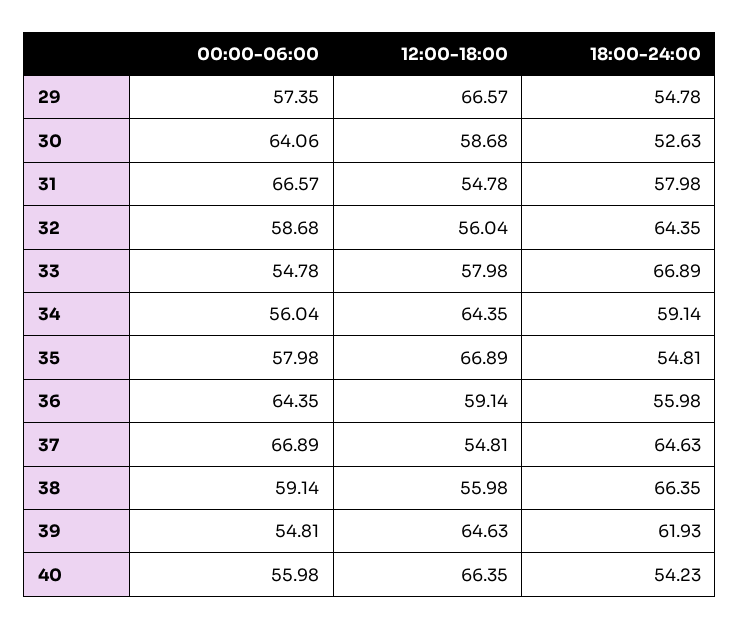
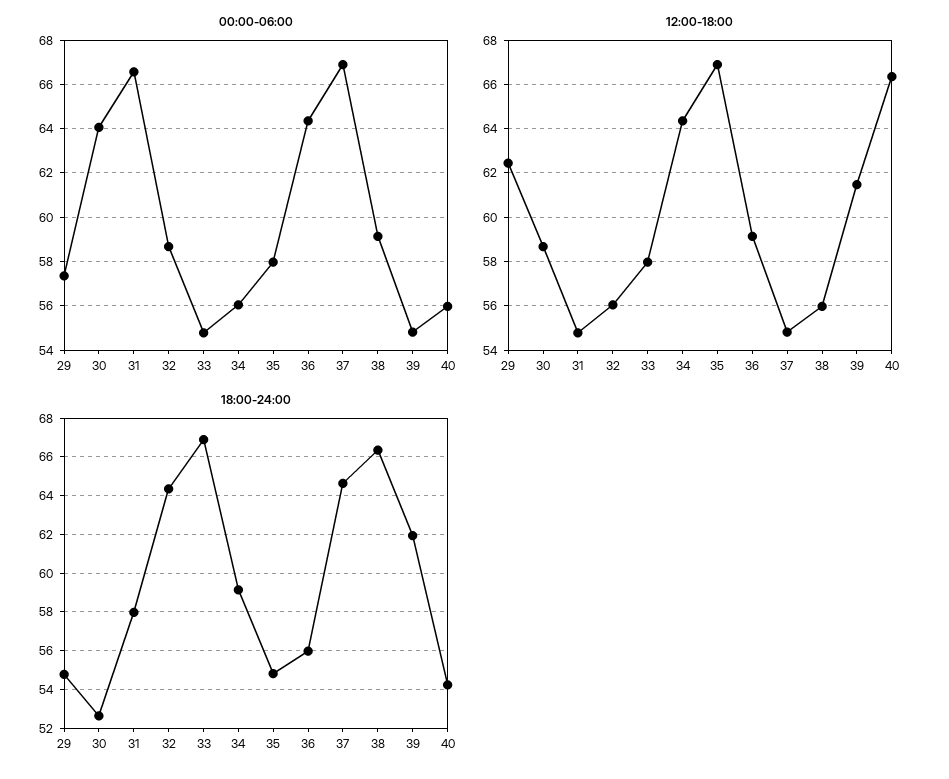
12:00-18:00, 29: 66.57 -> 62.5
12:00-18:00, 39: 64.63 -> 61.5

